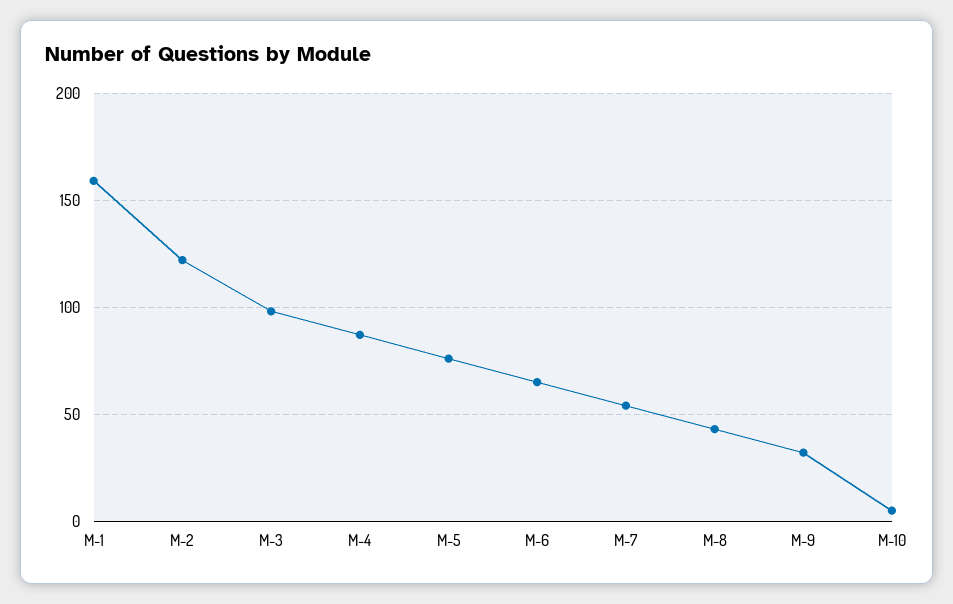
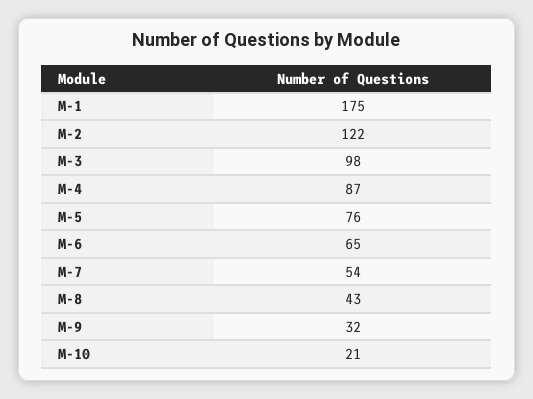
M-1: 160 -> 175
M-10: 5 -> 21

